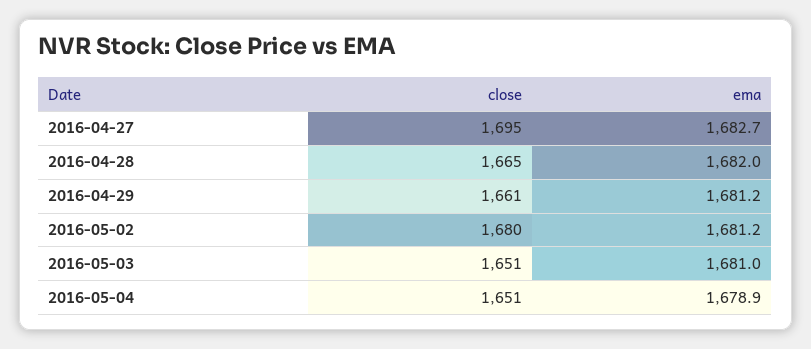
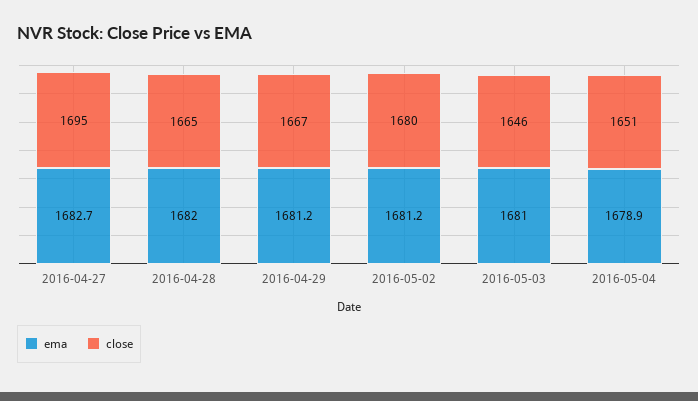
close, 2016-04-29: 1661 -> 1667
close, 2016-05-03: 1651 -> 1646

